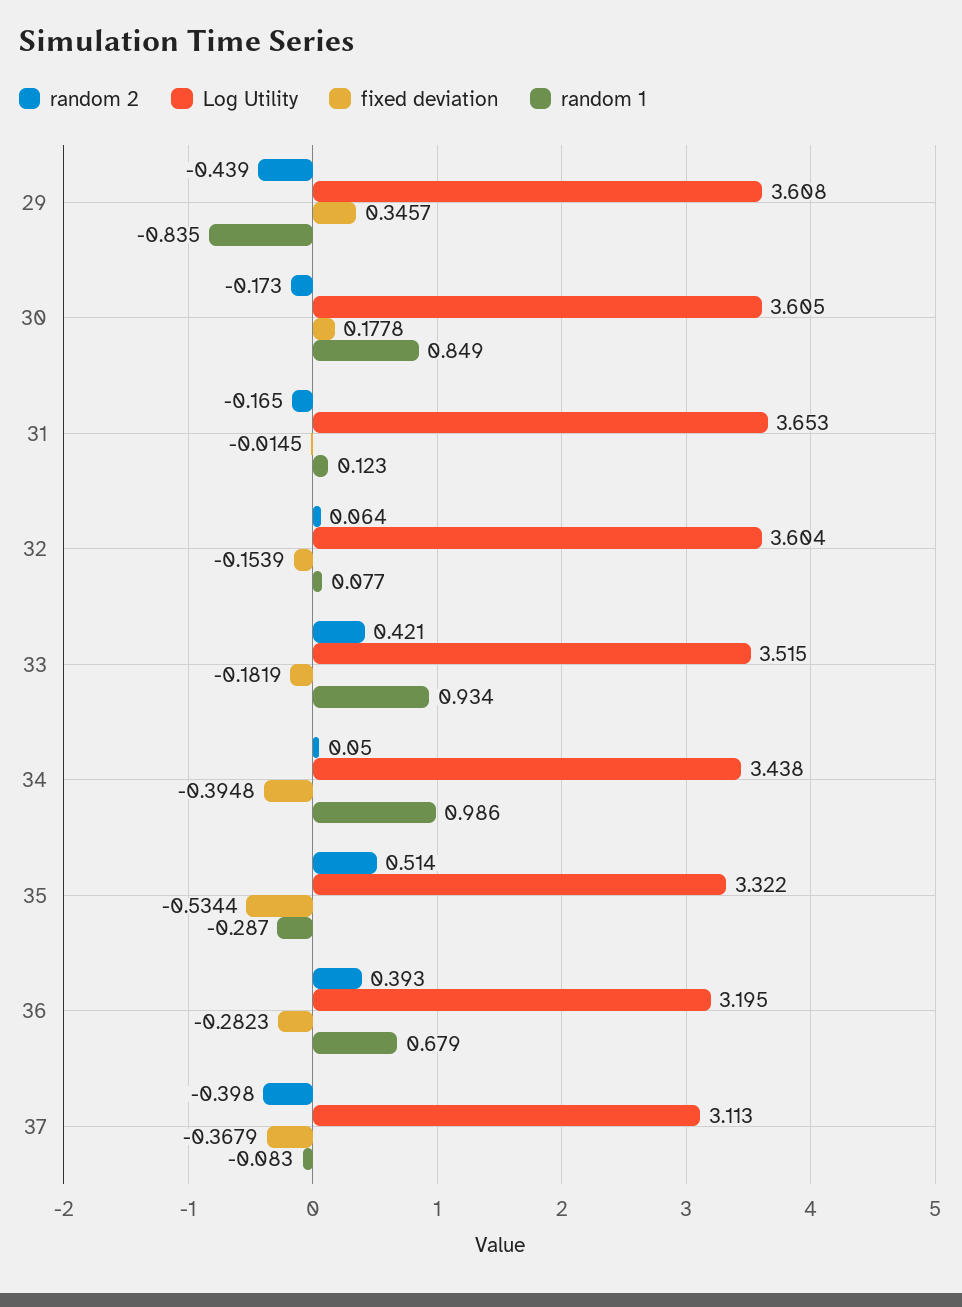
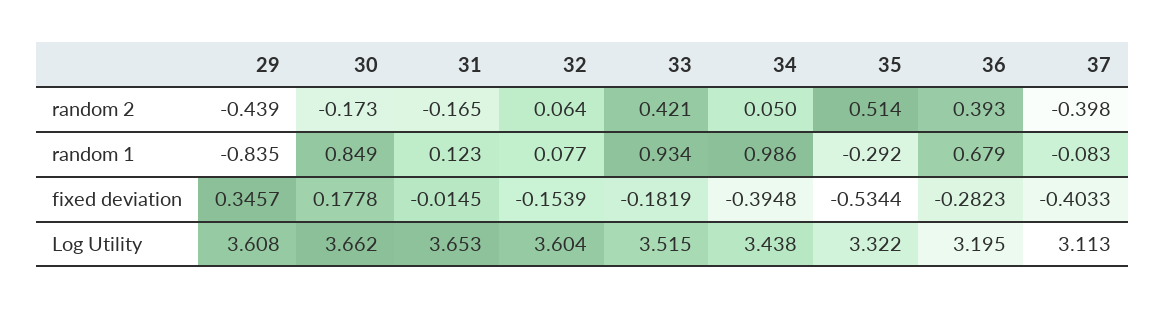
Log Utility, 30: 3.605 -> 3.662
random 1, 35: -0.287 -> -0.292
fixed deviation, 37: -0.3679 -> -0.4033

